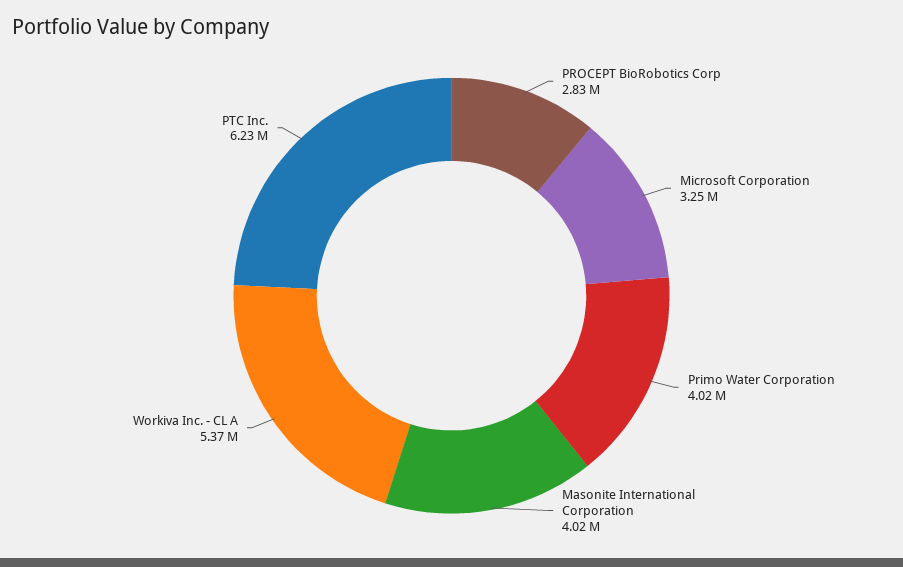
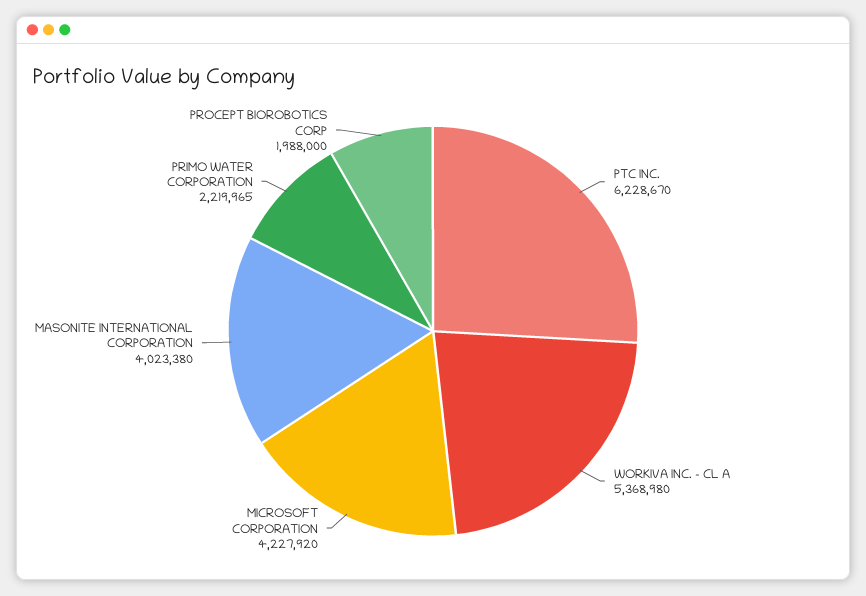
PROCEPT BioRobotics Corp: 2830000 -> 1988000
Microsoft Corporation: 3250000 -> 4227920
Primo Water Corporation: 4020000 -> 2219965

